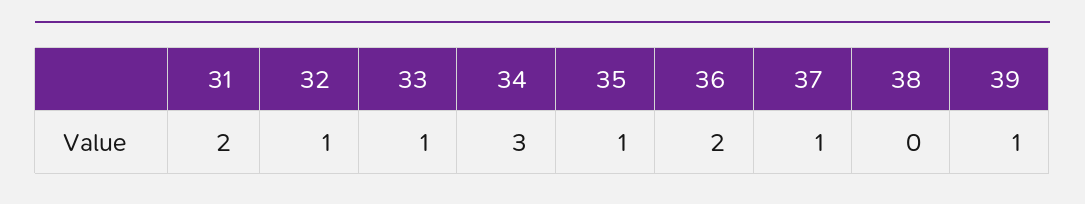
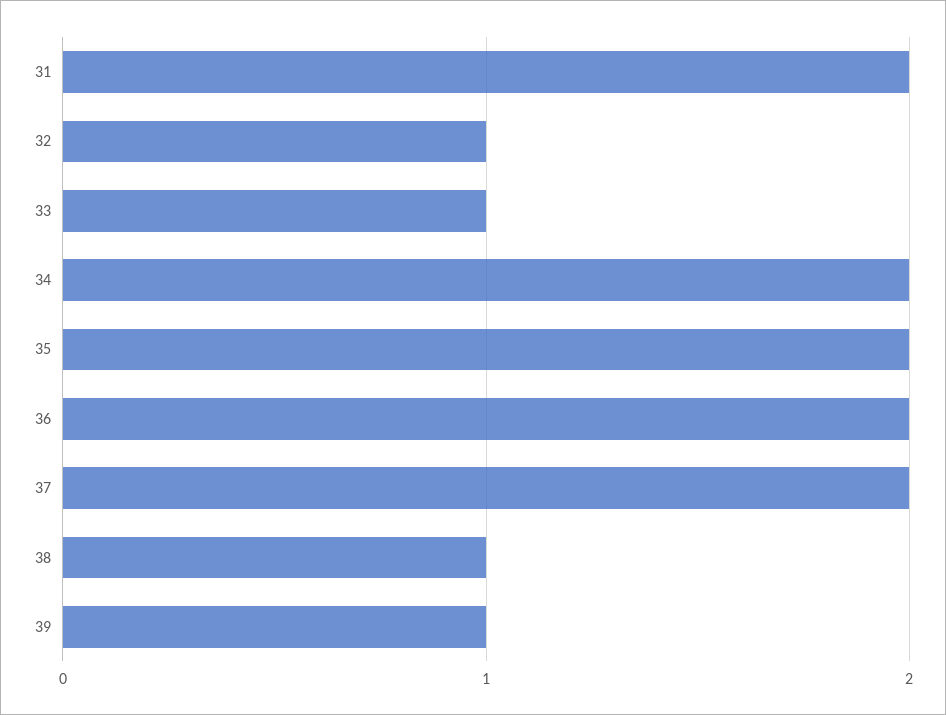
34: 3 -> 2
35: 1 -> 2
37: 1 -> 2
38: 0 -> 1

